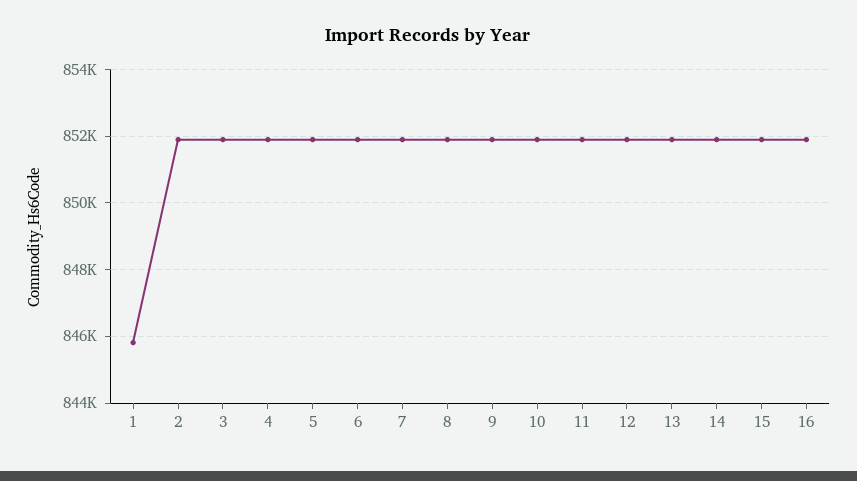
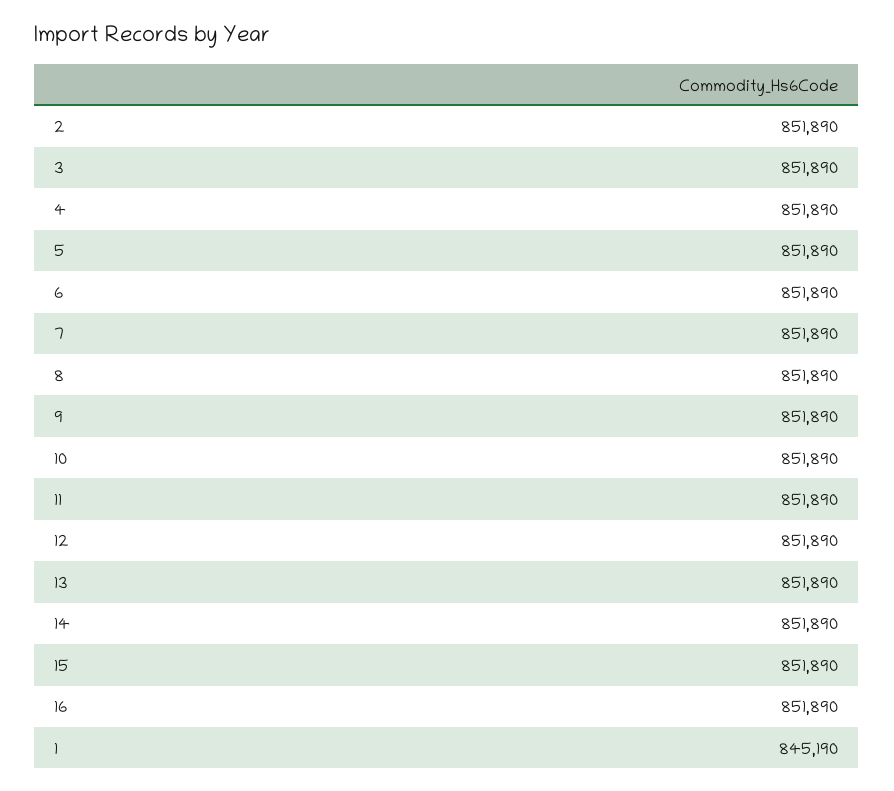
1: 845800 -> 845190

